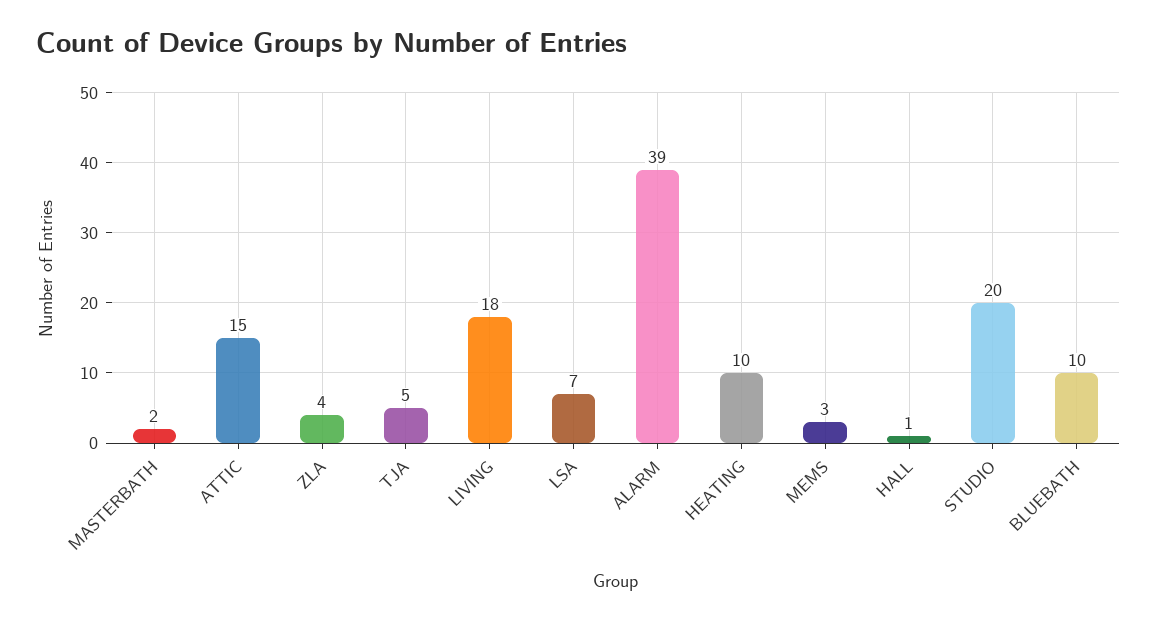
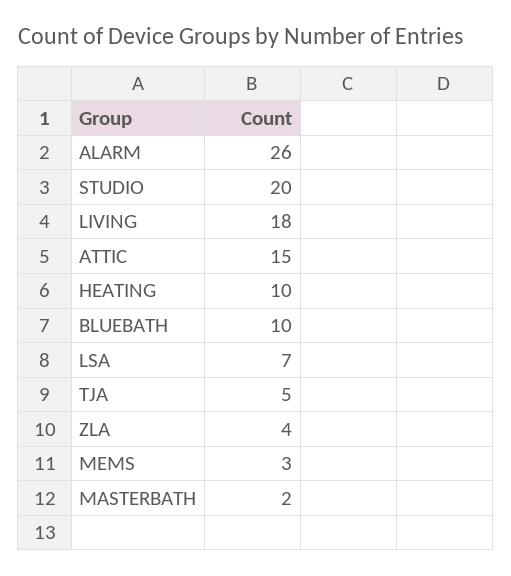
ALARM: 39 -> 26
HALL: 1 -> none

